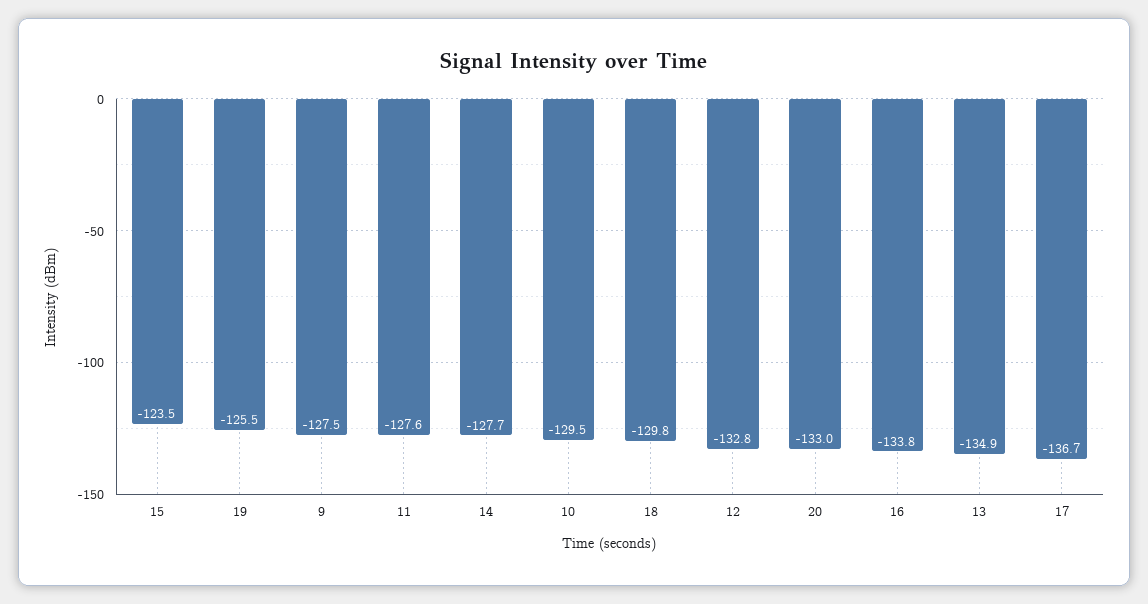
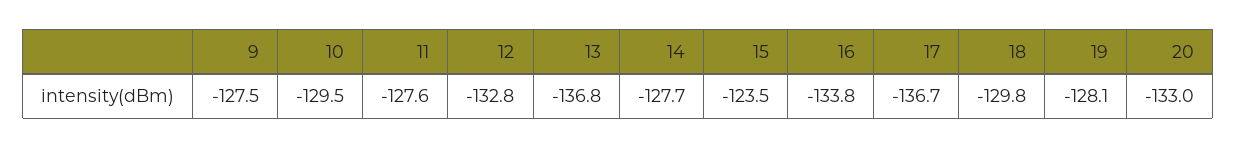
19: -125.5 -> -128.1
13: -134.9 -> -136.8

